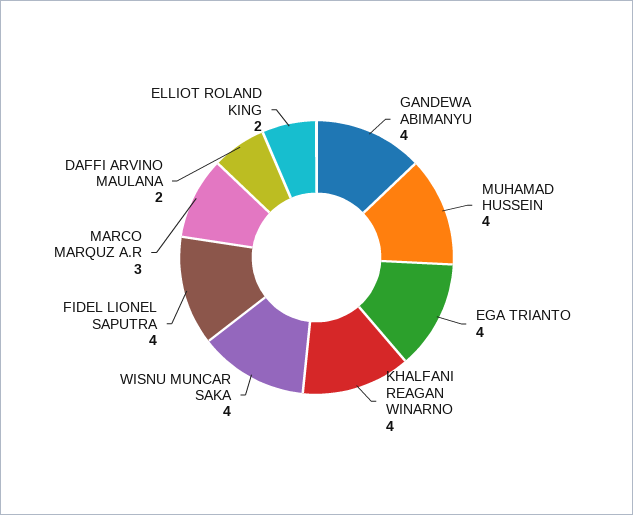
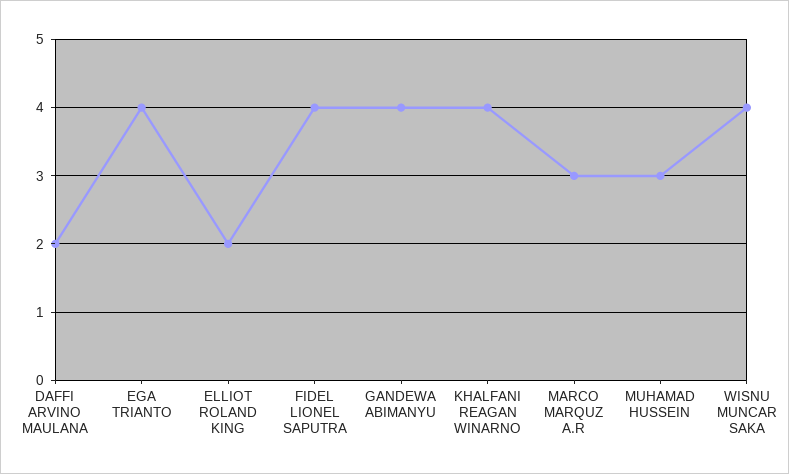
MUHAMAD HUSSEIN: 4 -> 3

